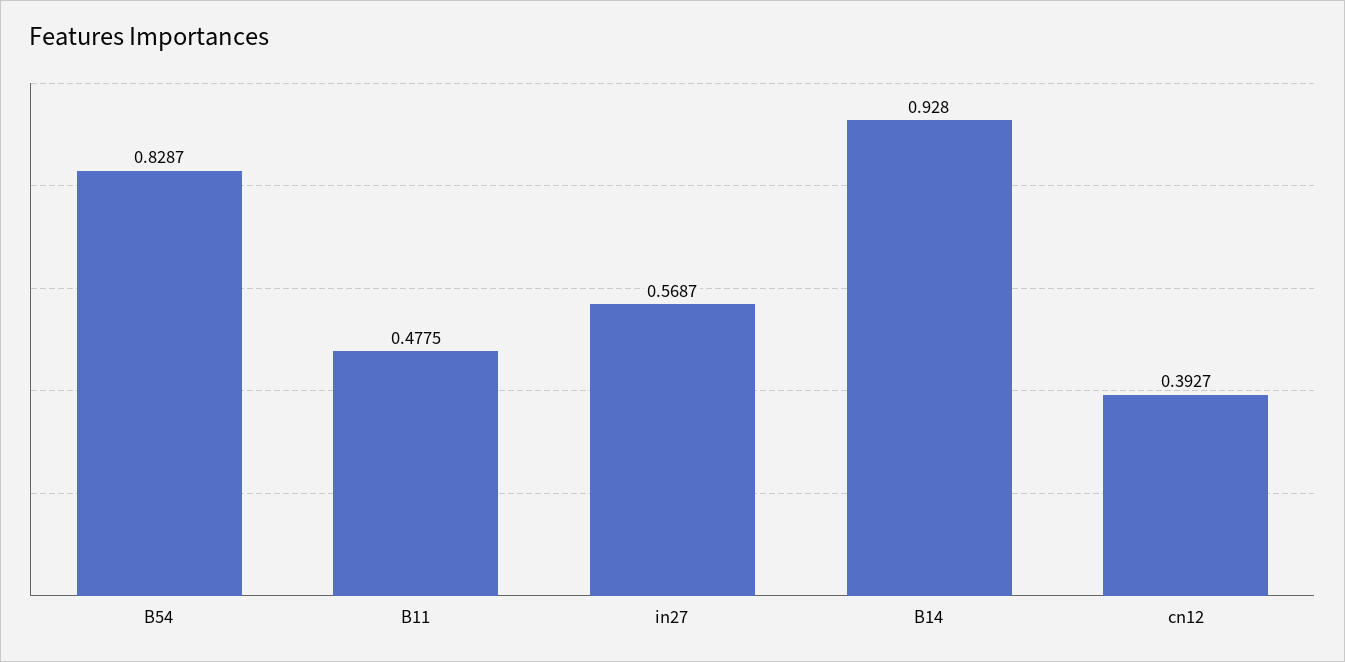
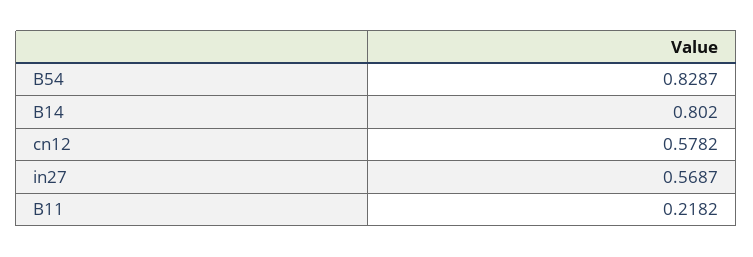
B11: 0.4775 -> 0.2182
B14: 0.928 -> 0.802
cn12: 0.3927 -> 0.5782

